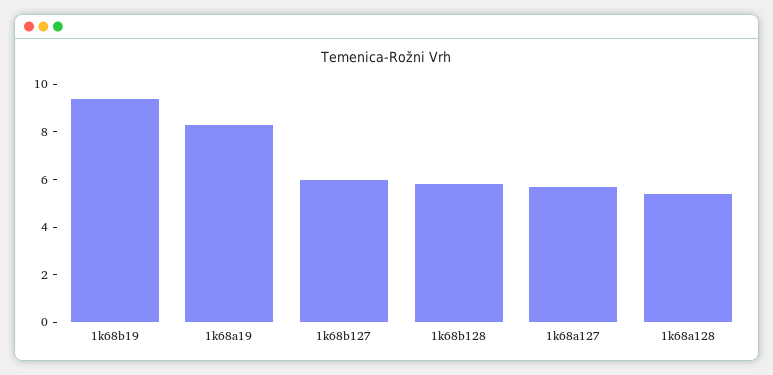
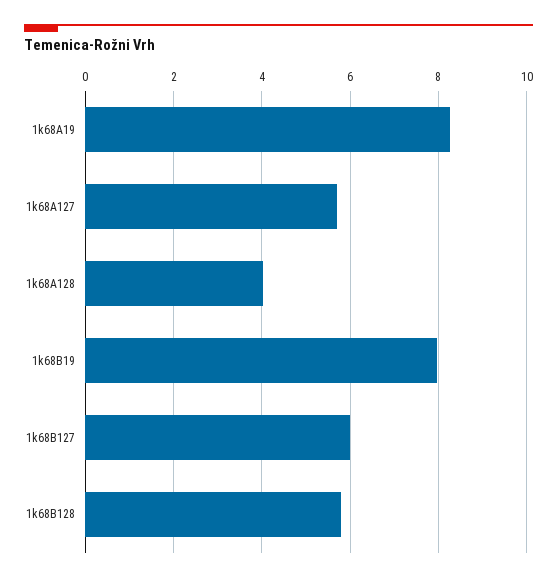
1k68b19: 9.5 -> 8
1k68a128: 5.5 -> 4

